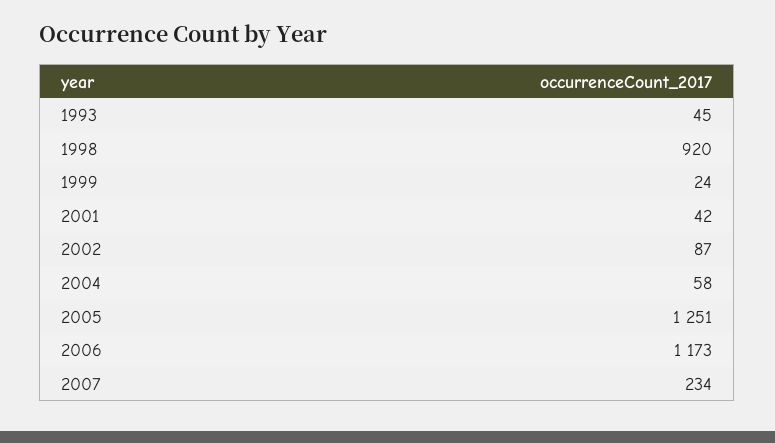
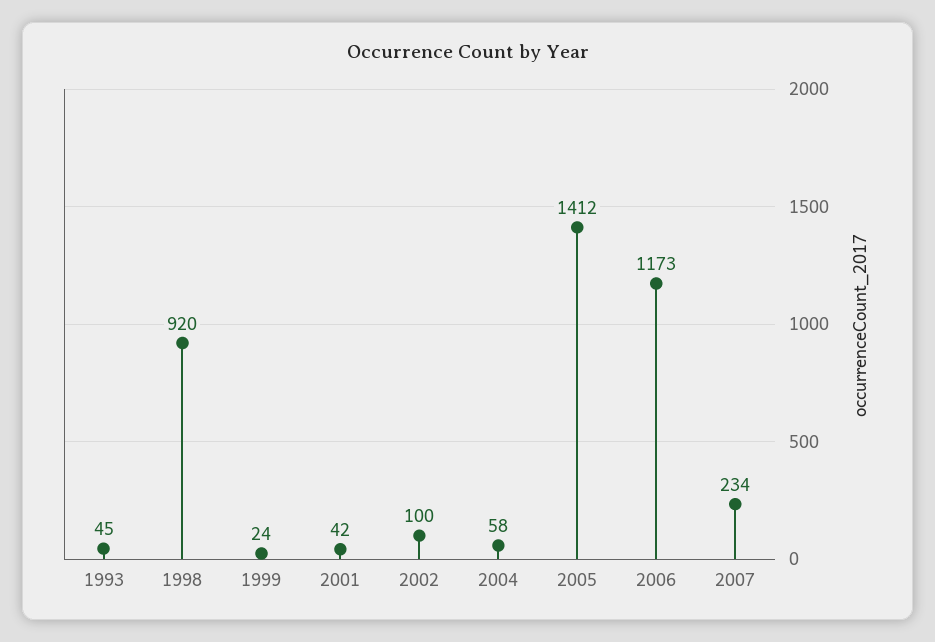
2002: 87 -> 100
2005: 1251 -> 1412

